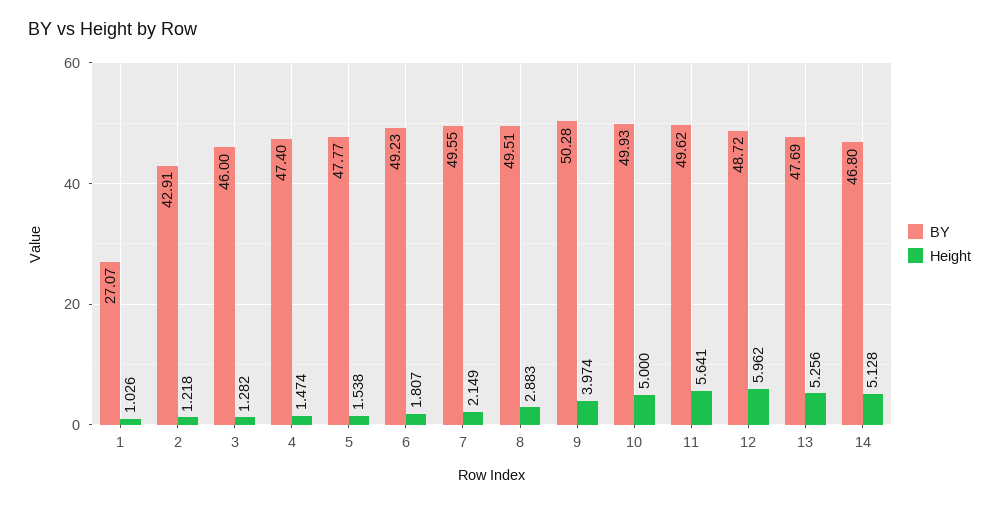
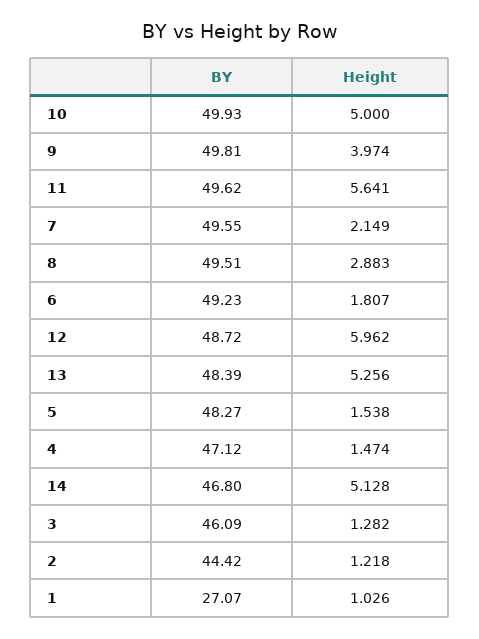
BY, 2: 42.91 -> 44.42
BY, 3: 46 -> 46.09
BY, 4: 47.4 -> 47.12
BY, 5: 47.77 -> 48.27
BY, 9: 50.28 -> 49.81
BY, 13: 47.69 -> 48.39

